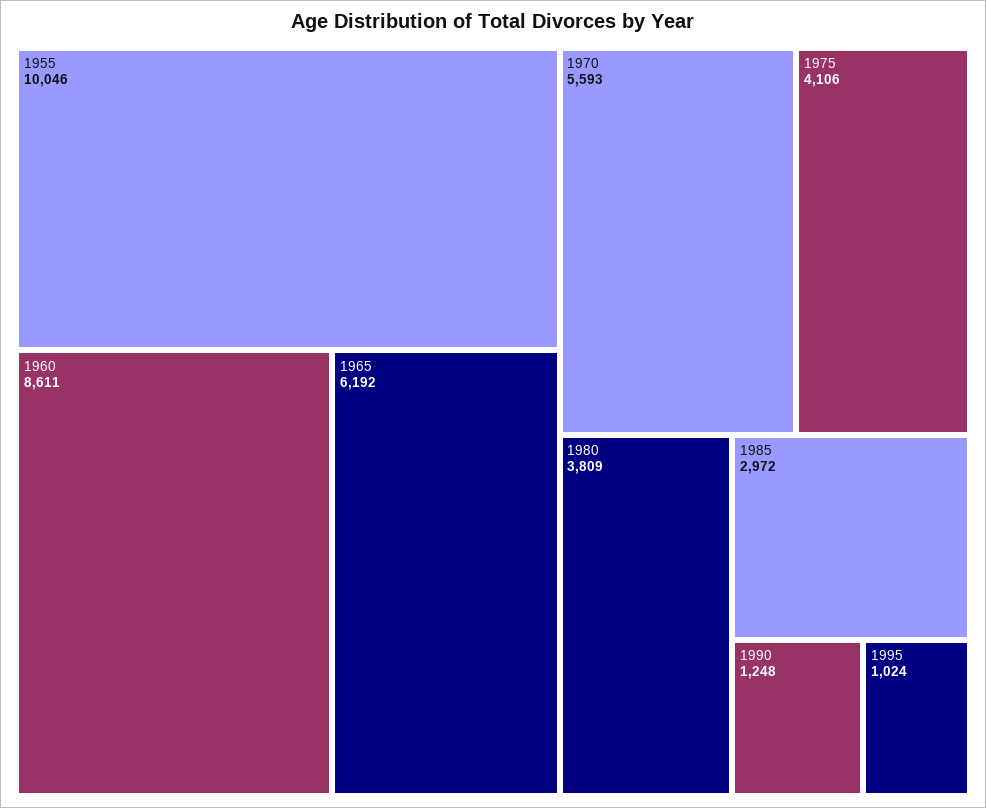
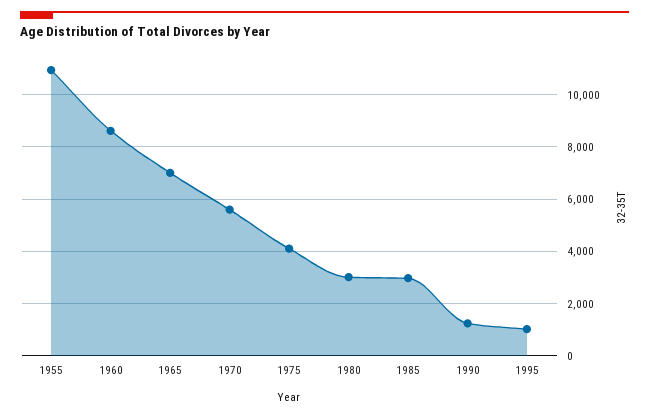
1955: 10046 -> 11000
1965: 6192 -> 7000
1980: 3809 -> 3000

